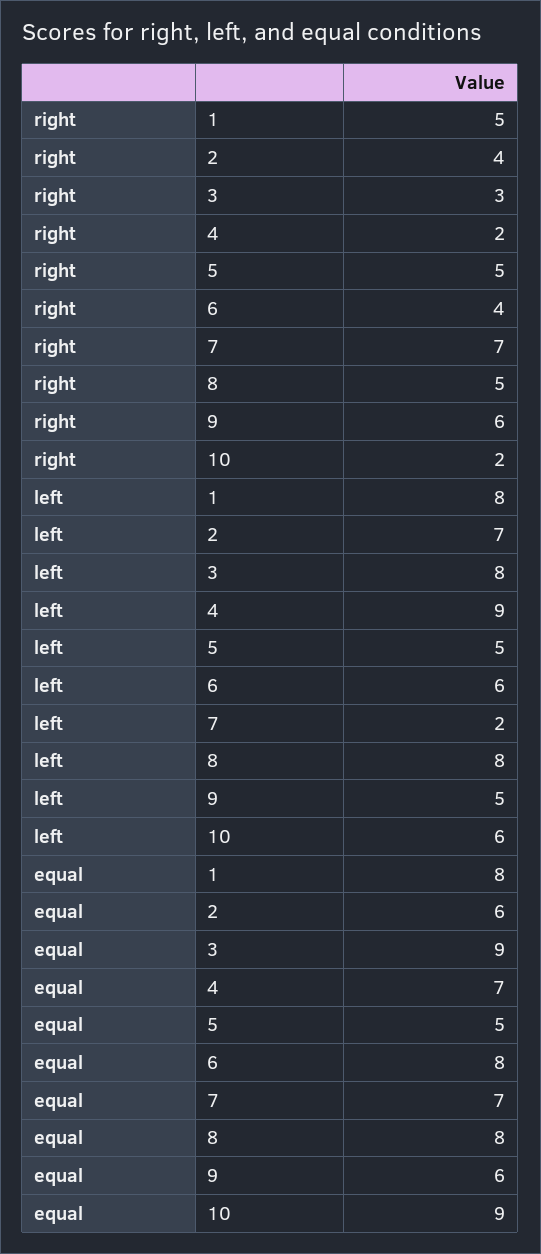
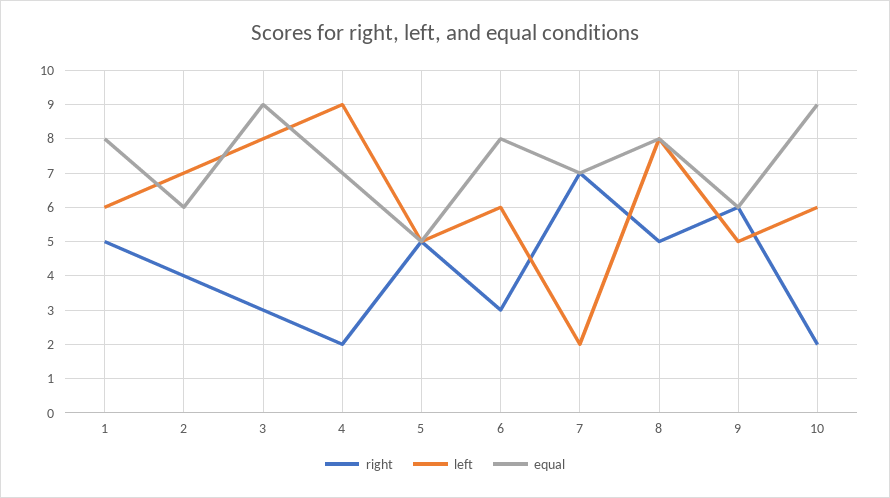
right, 6: 4 -> 3
left, 1: 8 -> 6

